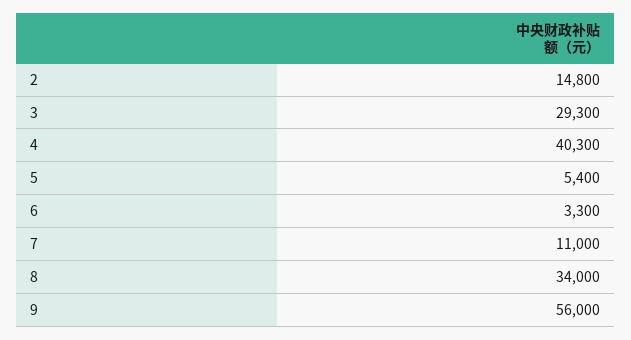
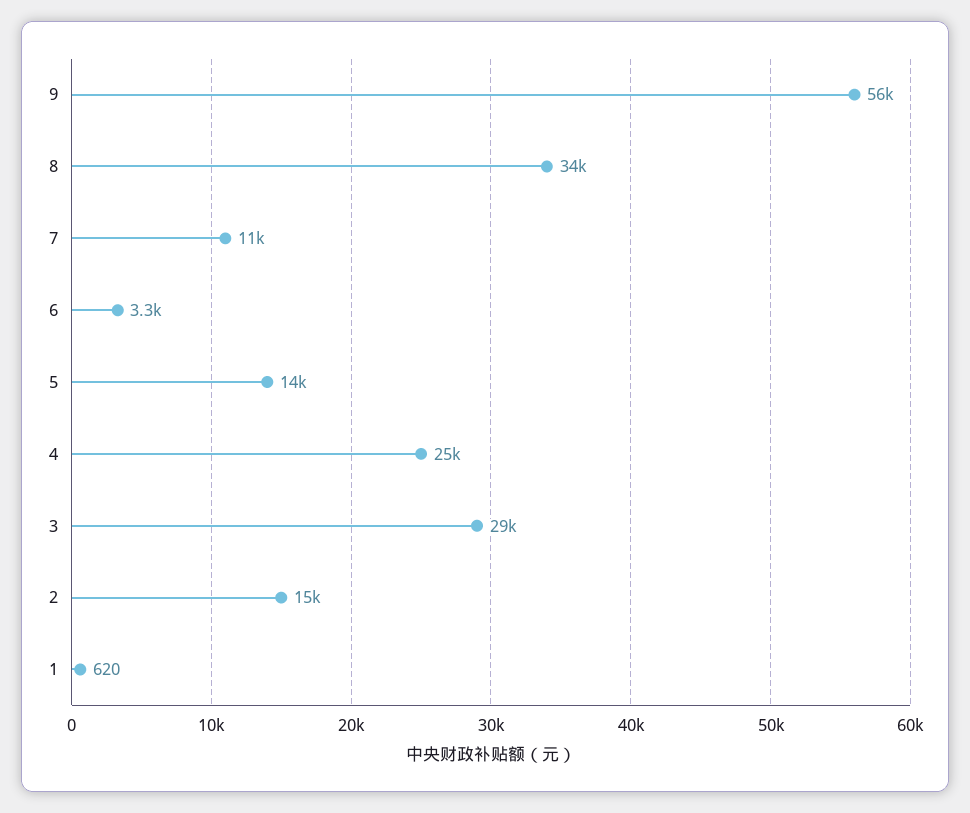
4: 40300 -> 25000
5: 5400 -> 14000
1: none -> 620

